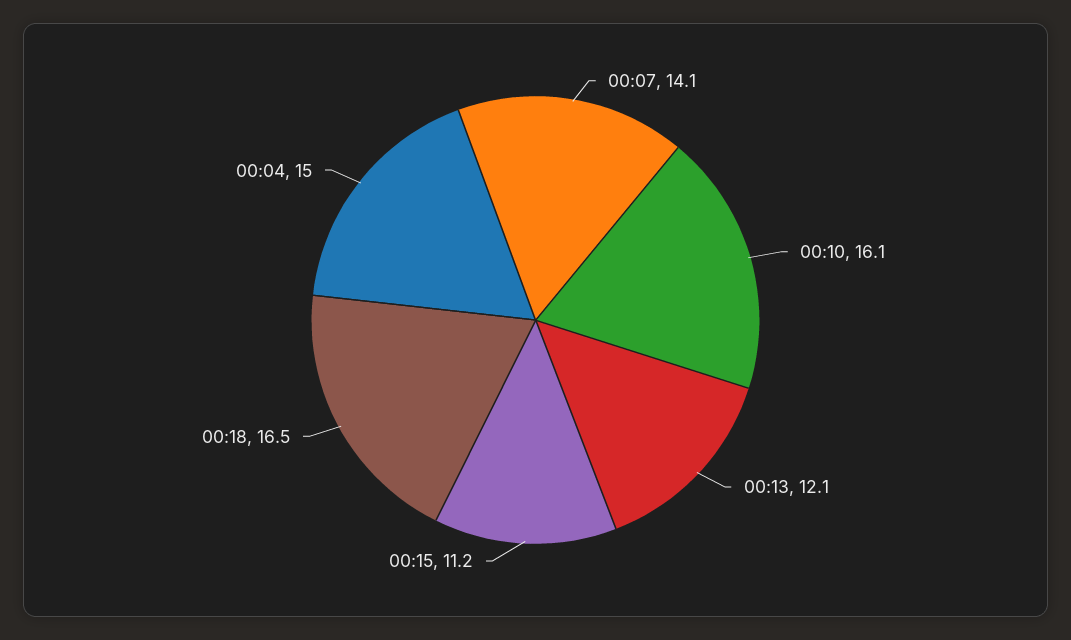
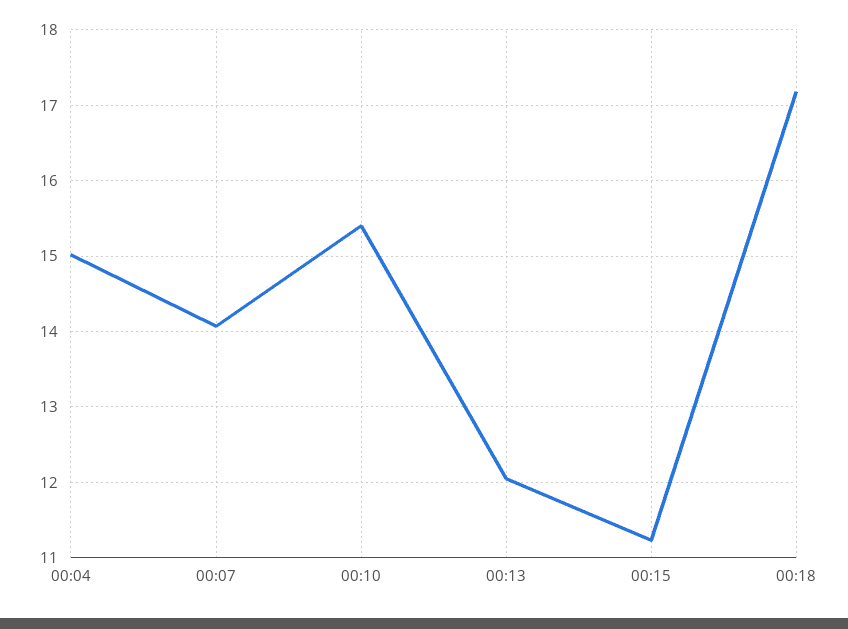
00:10: 16.1 -> 15.4
00:18: 16.5 -> 17.2

